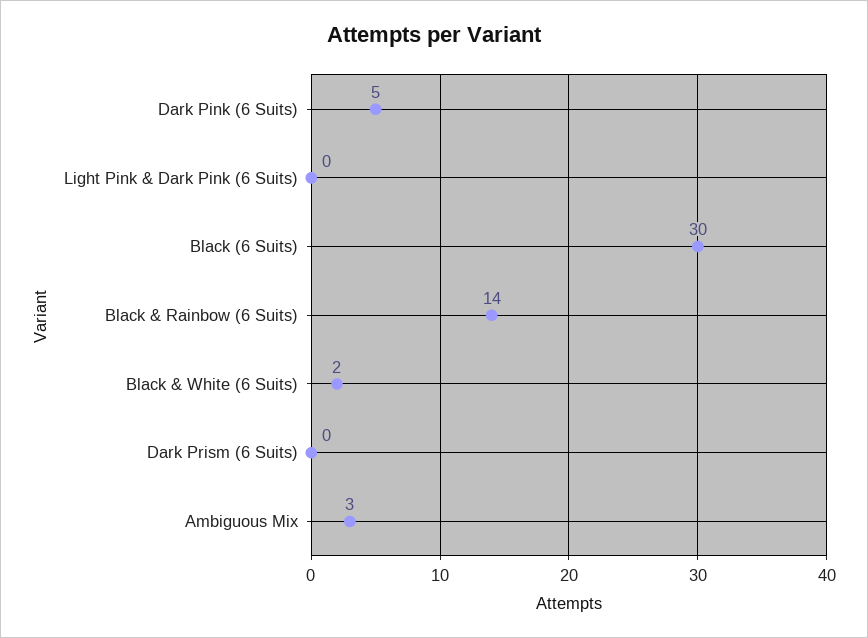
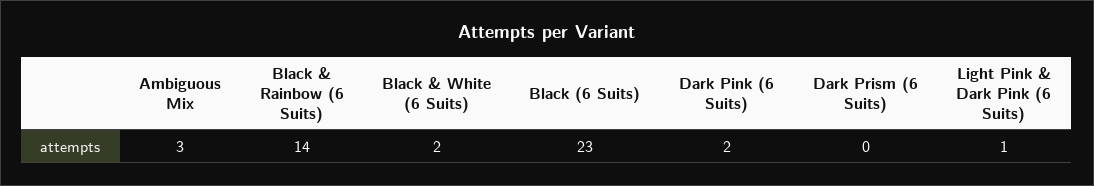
Dark Pink (6 Suits): 5 -> 2
Light Pink & Dark Pink (6 Suits): 0 -> 1
Black (6 Suits): 30 -> 23

